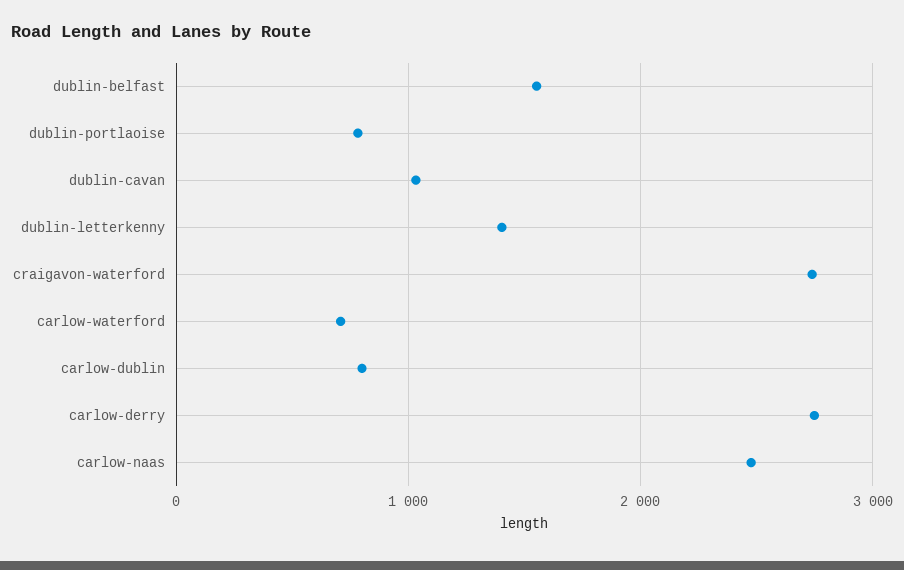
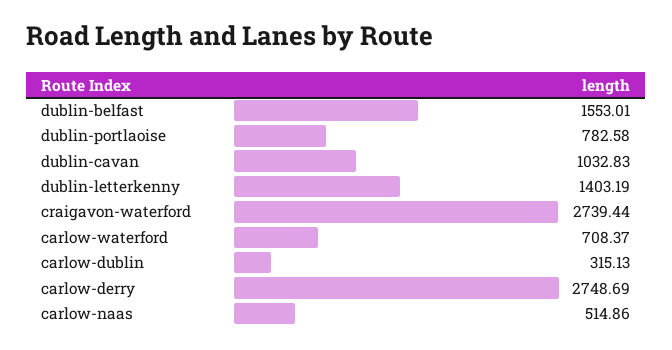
carlow-dublin: 800 -> 315.13
carlow-naas: 2500 -> 514.86

